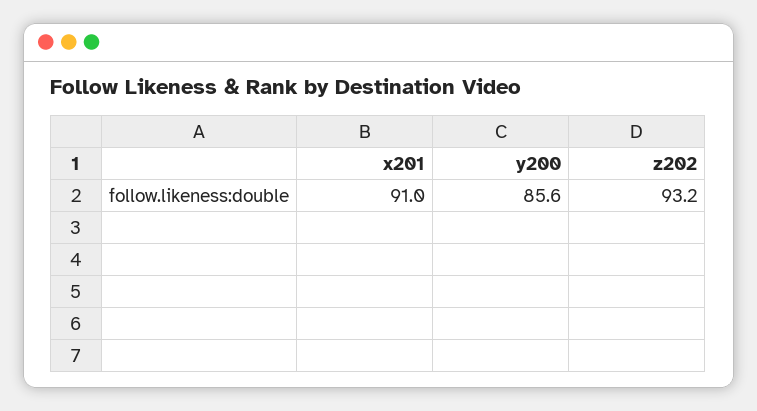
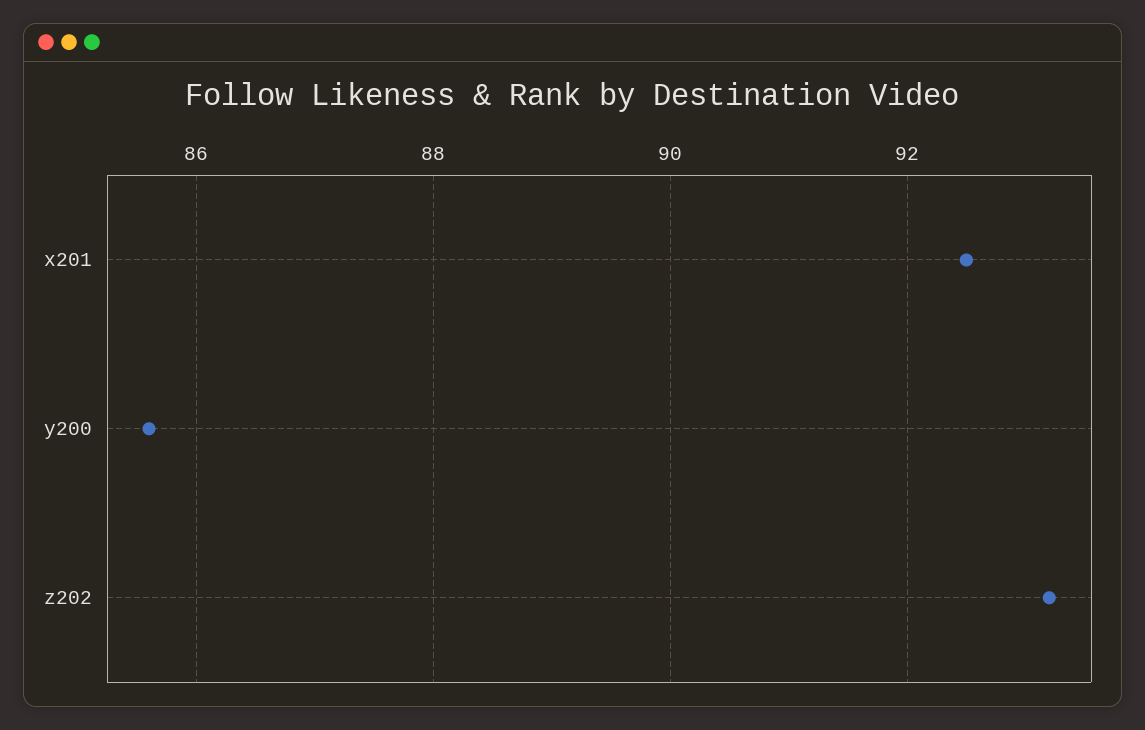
x201: 91 -> 92.5

